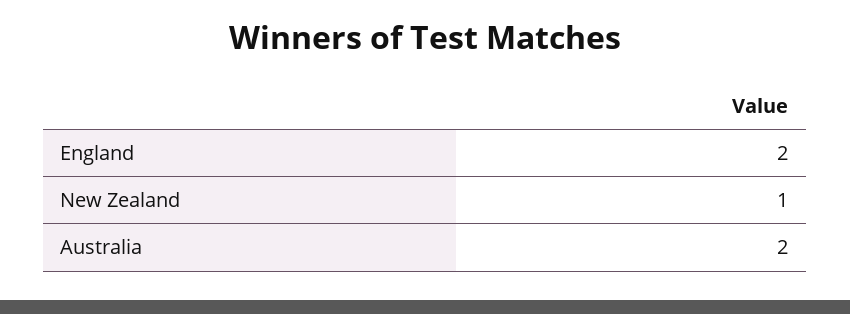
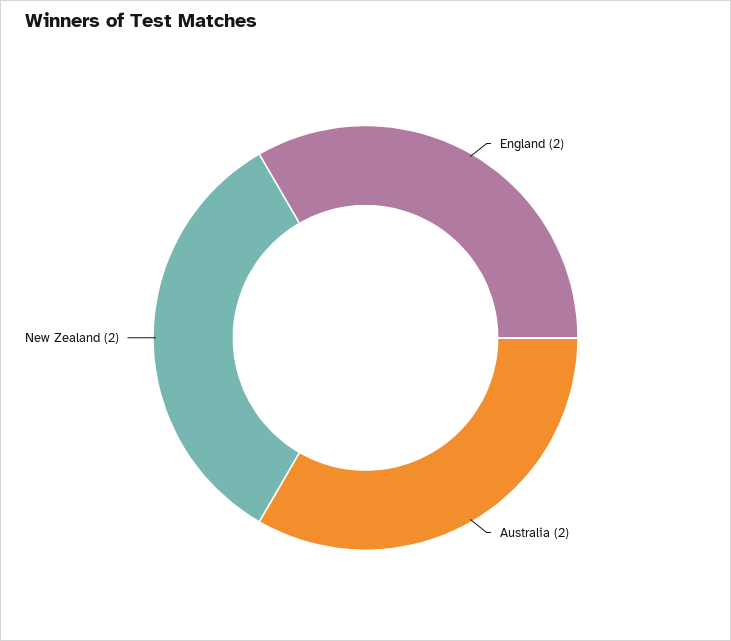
New Zealand: 1 -> 2

